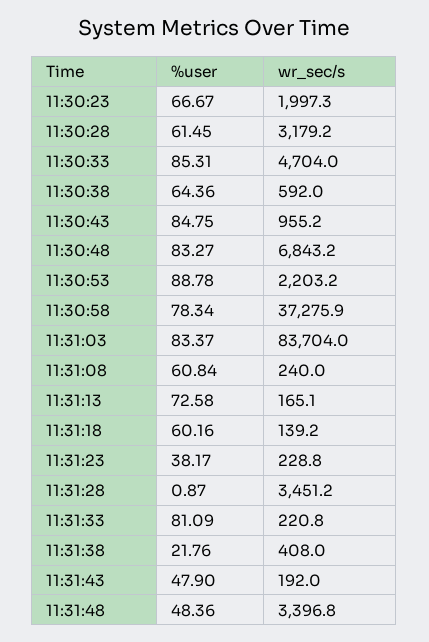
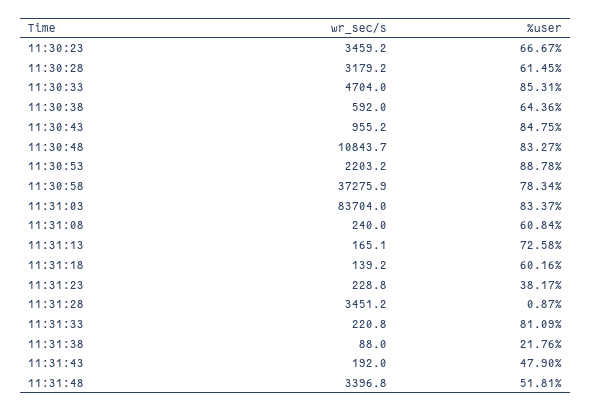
wr_sec/s, 11:30:23: 1997.3 -> 3459.2
wr_sec/s, 11:30:48: 6843.2 -> 10843.7
wr_sec/s, 11:31:38: 408 -> 88
%user, 11:31:48: 48.36 -> 51.81

